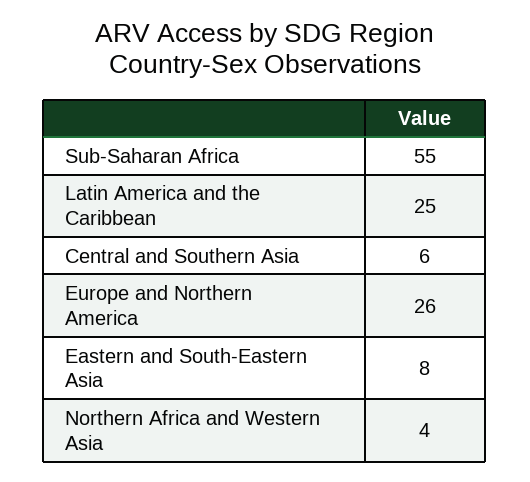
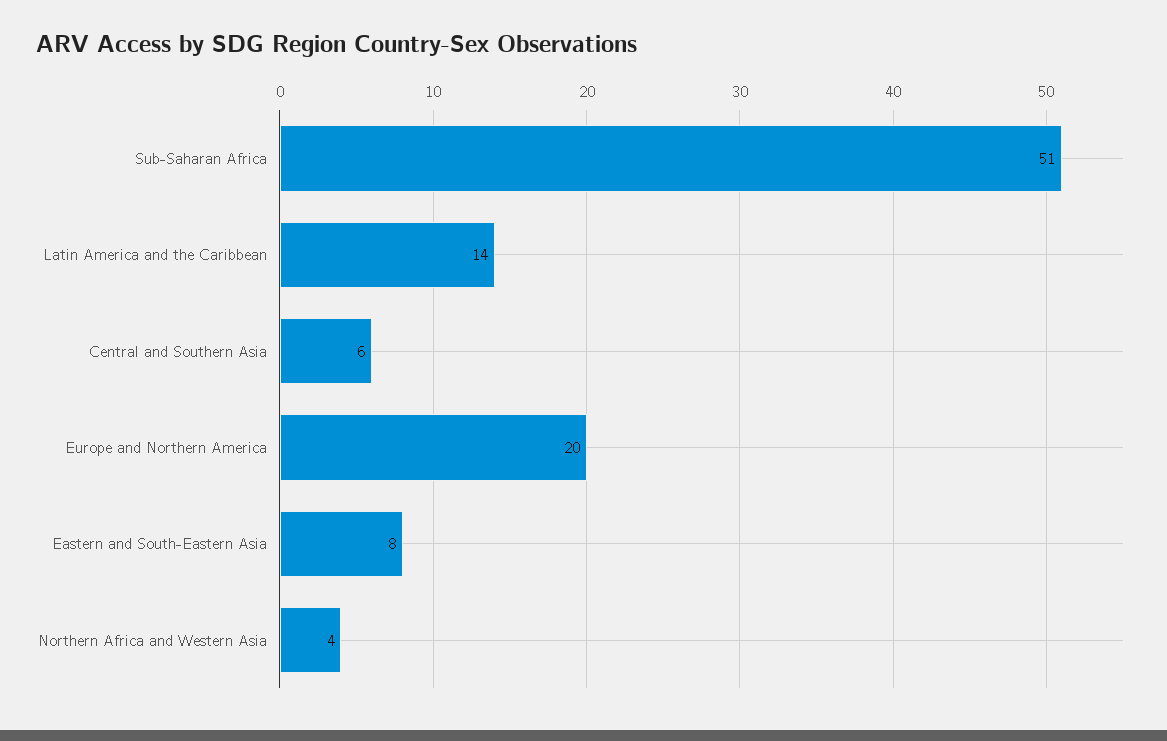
Sub-Saharan Africa: 55 -> 51
Latin America and the Caribbean: 25 -> 14
Europe and Northern America: 26 -> 20

